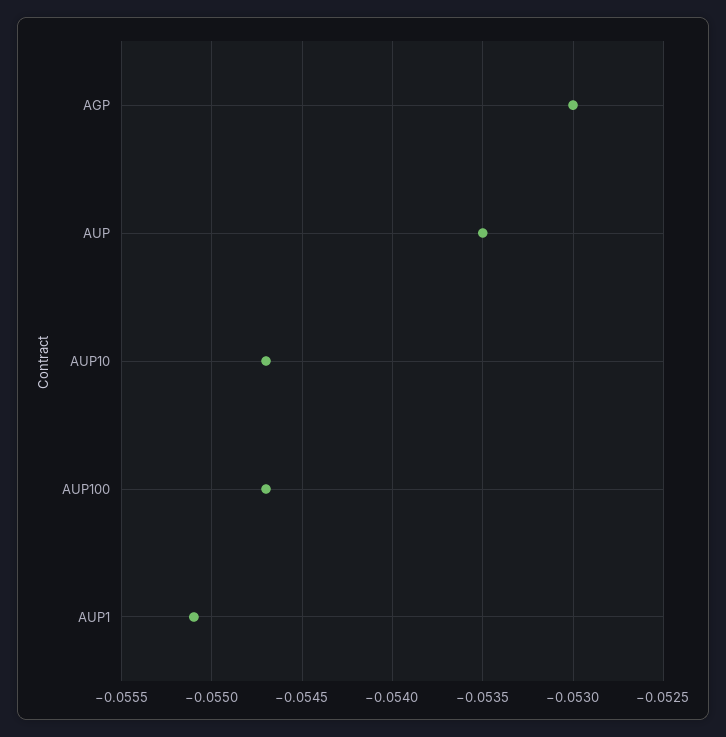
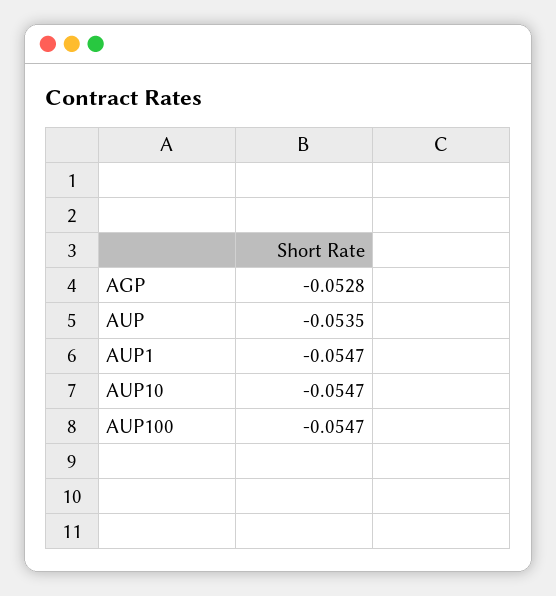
AGP: -0.053 -> -0.0528
AUP1: -0.0551 -> -0.0547

